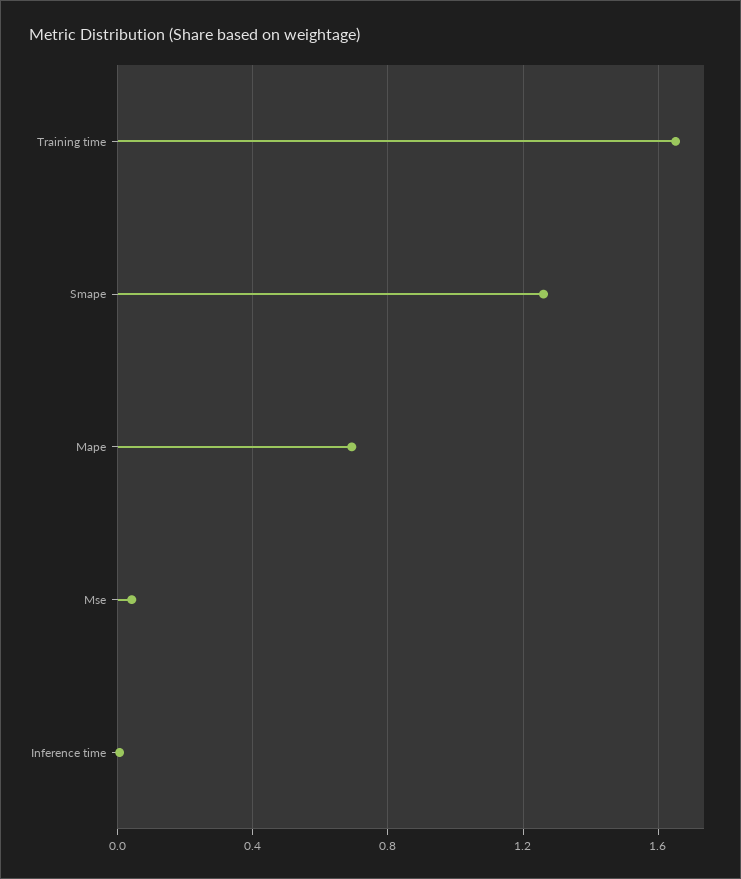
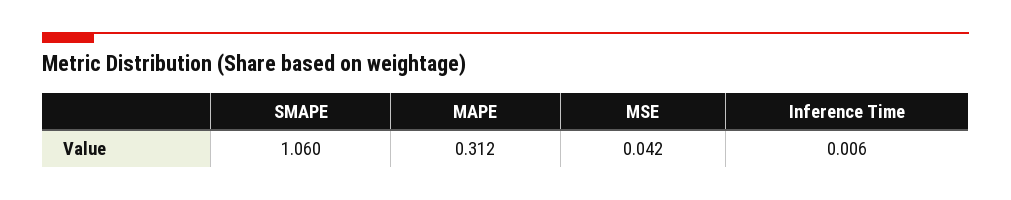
Training time: 1.65 -> none
Smape: 1.25 -> 1.06
Mape: 0.7 -> 0.312

